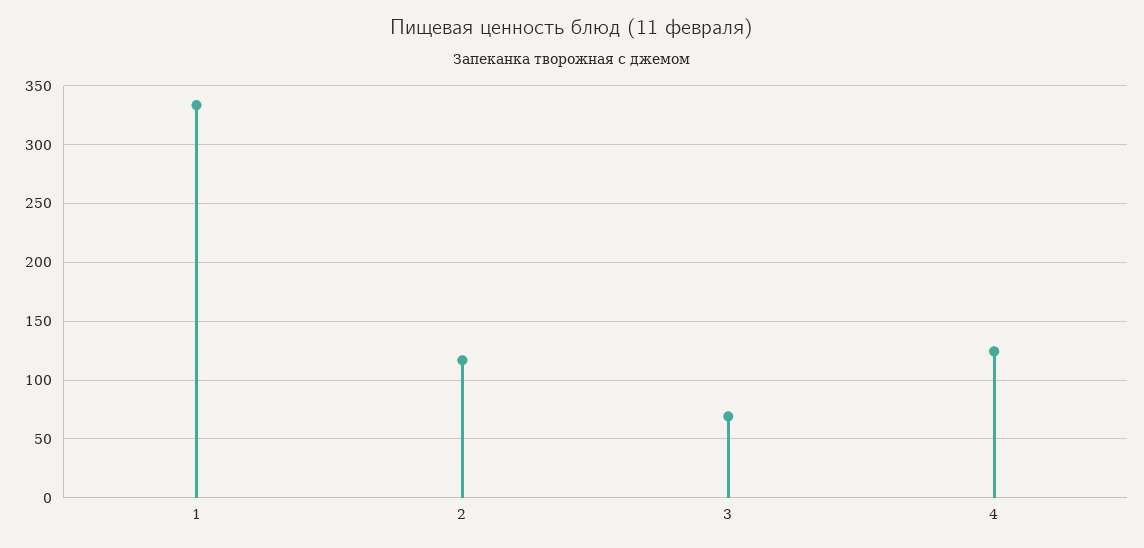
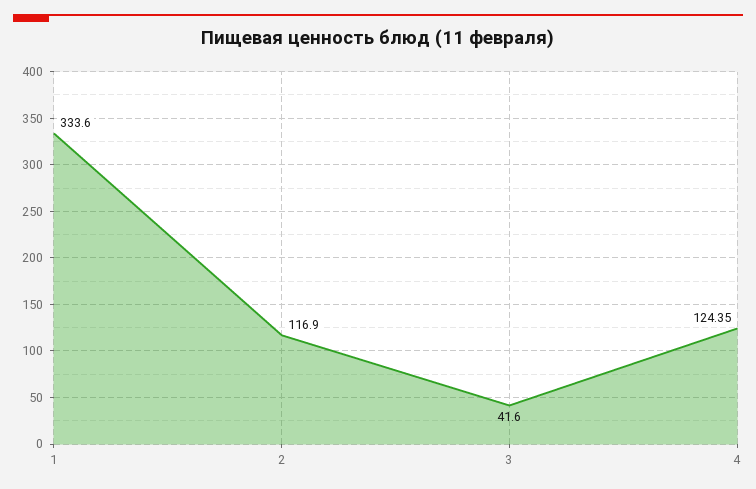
3: 70 -> 41.6

